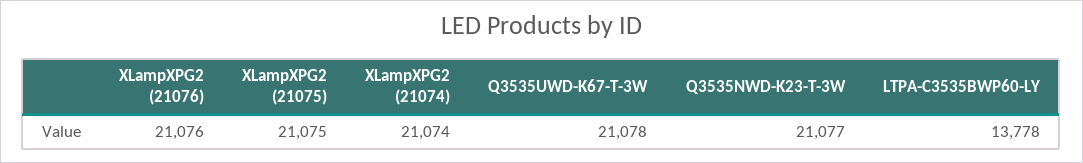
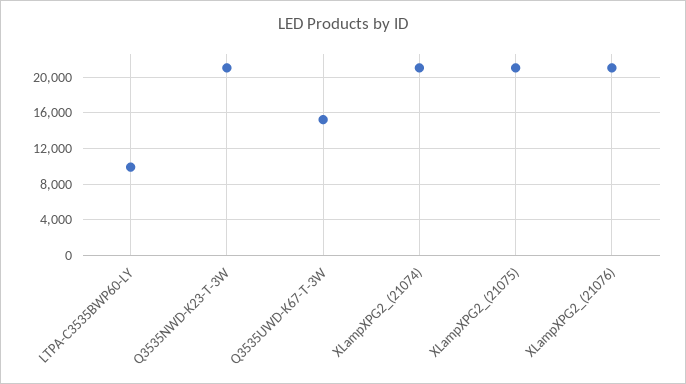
Q3535UWD-K67-T-3W: 21078 -> 15000
LTPA-C3535BWP60-LY: 13778 -> 10000

